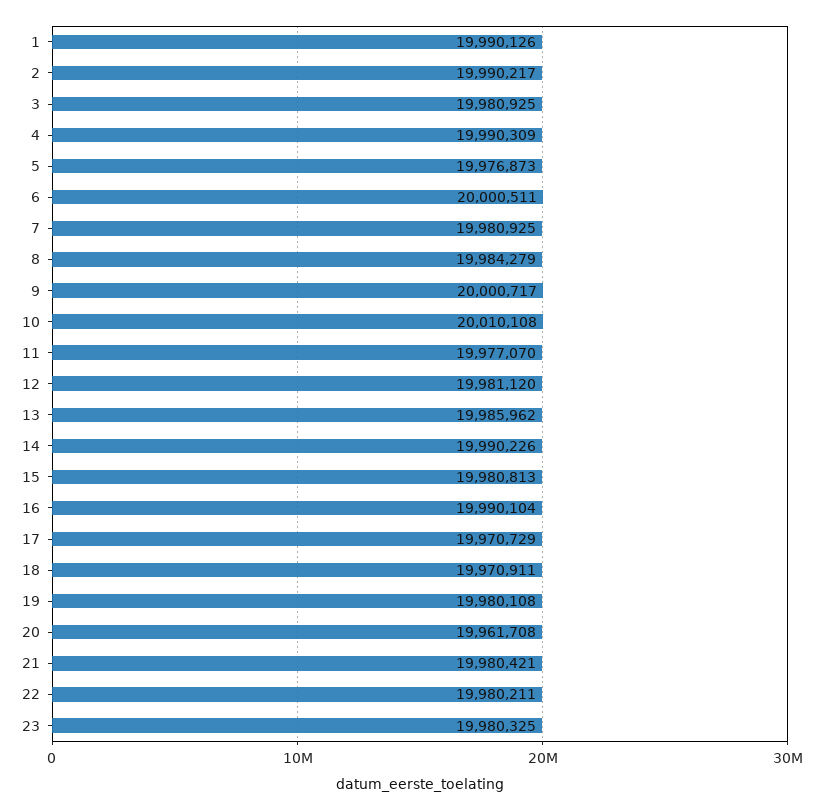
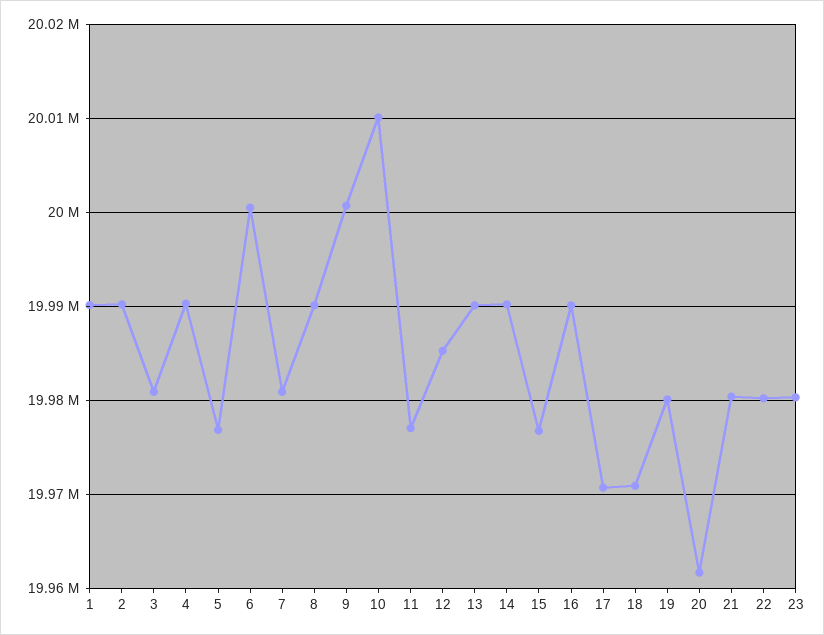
8: 19984279 -> 19990000
12: 19981120 -> 19985000
13: 19985962 -> 19990000
15: 19980813 -> 19977000

